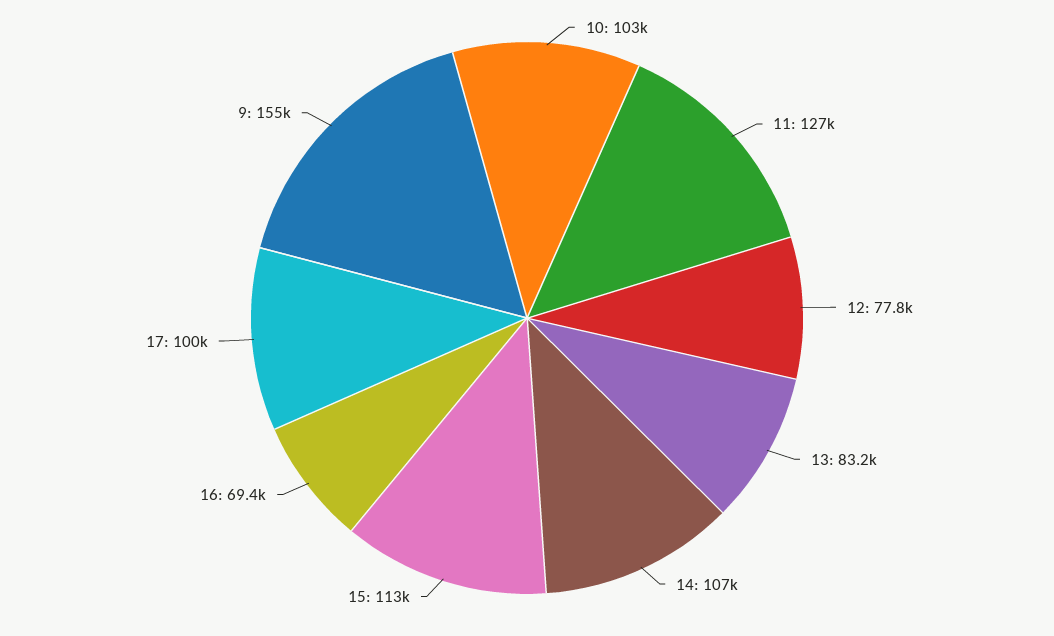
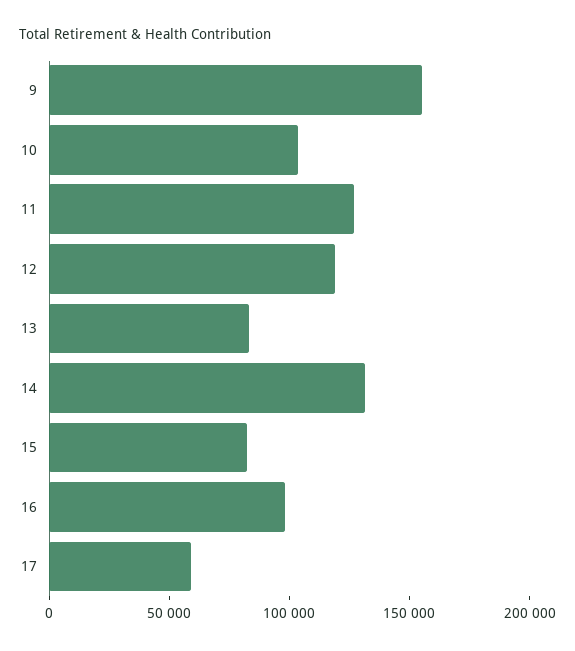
12: 77800 -> 120000
14: 107000 -> 130000
15: 113000 -> 80000
16: 69400 -> 100000
17: 100000 -> 60000

